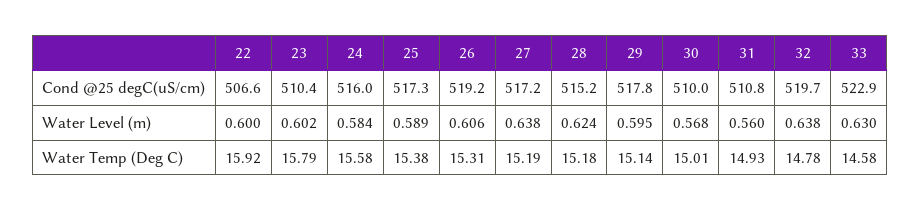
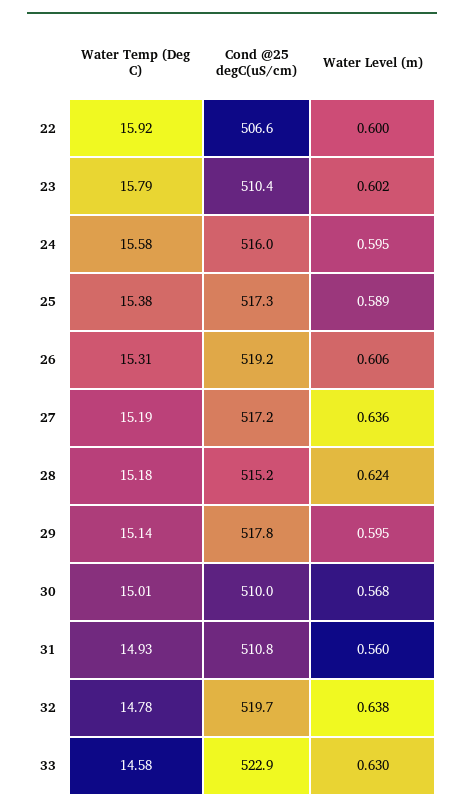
24, Water Level (m): 0.584 -> 0.595
27, Water Level (m): 0.638 -> 0.636

